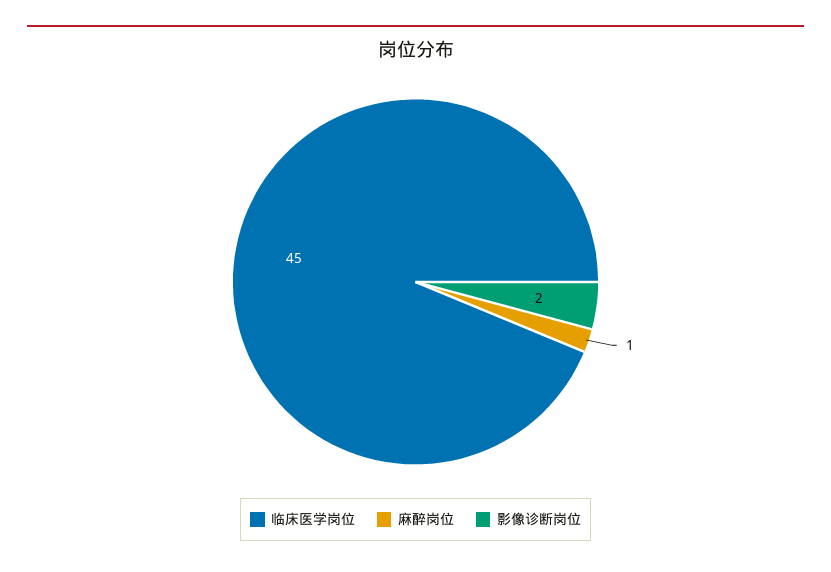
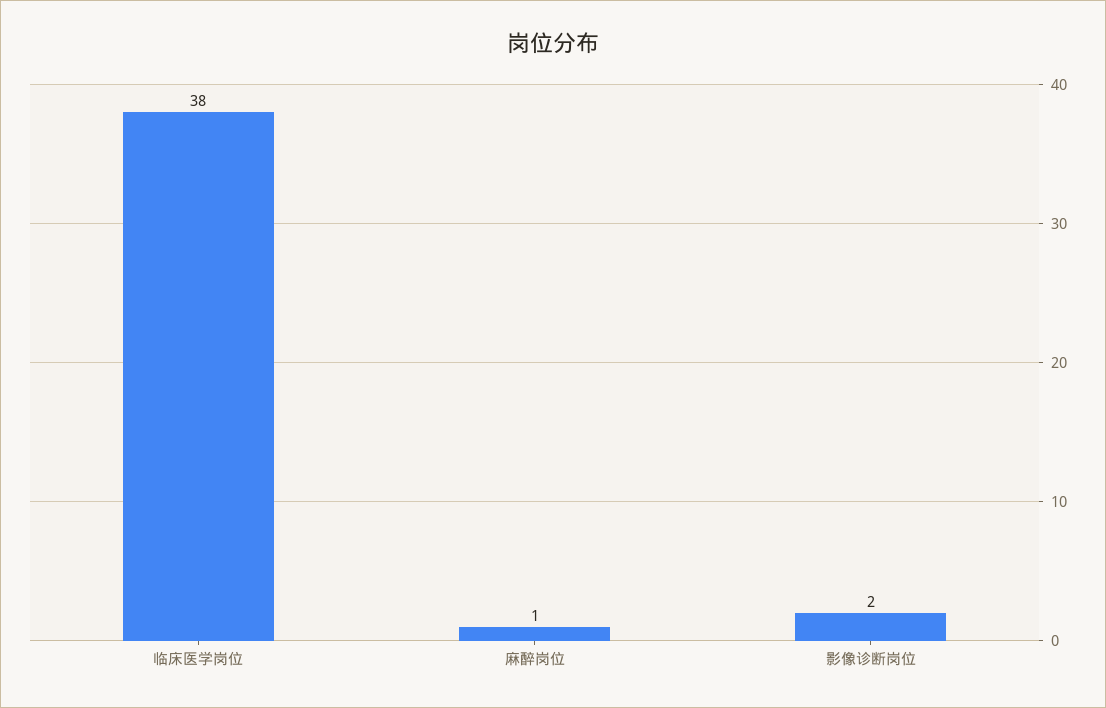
临床医学岗位: 45 -> 38

